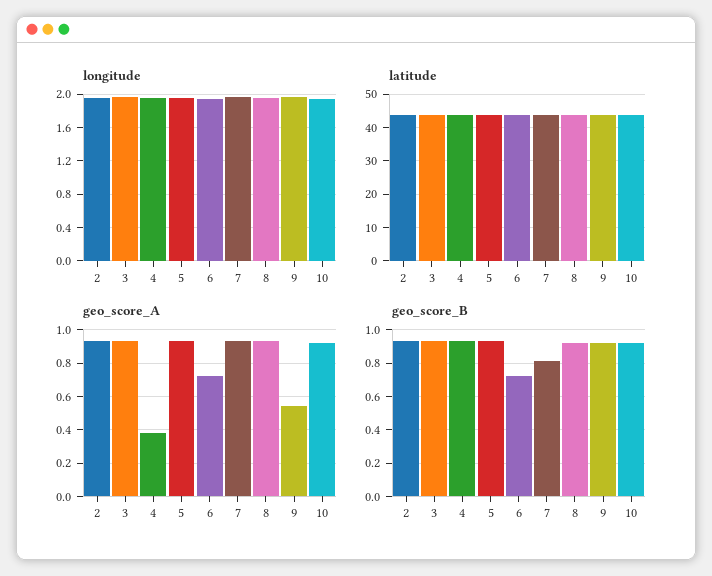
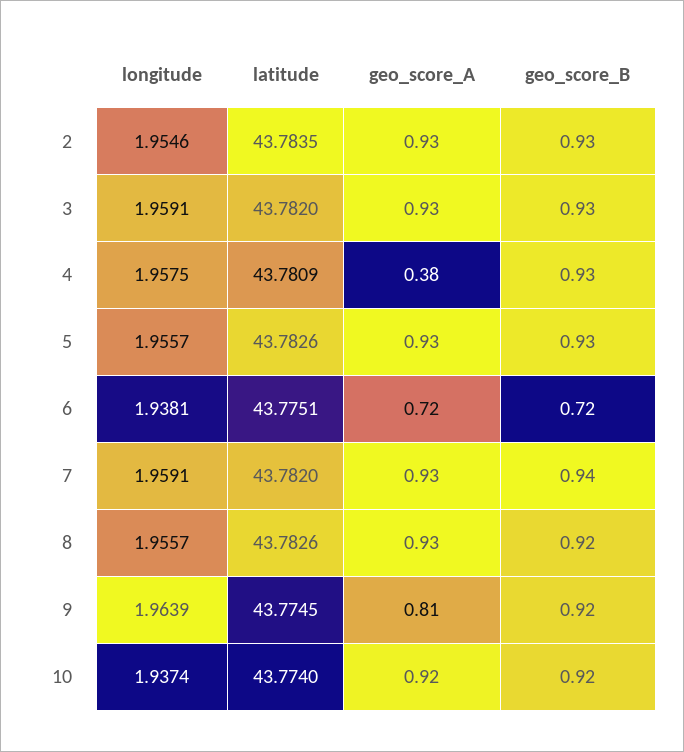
geo_score_A, 9: 0.55 -> 0.81
geo_score_B, 7: 0.8 -> 0.94

